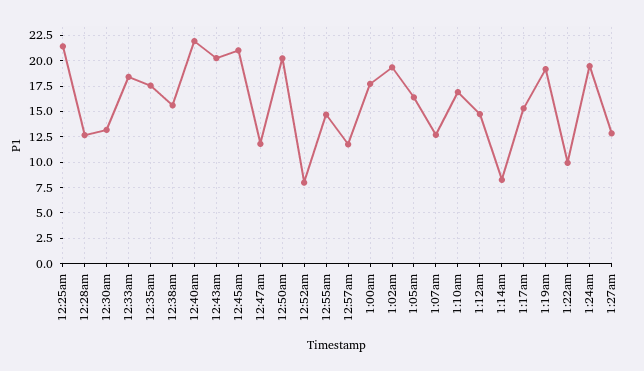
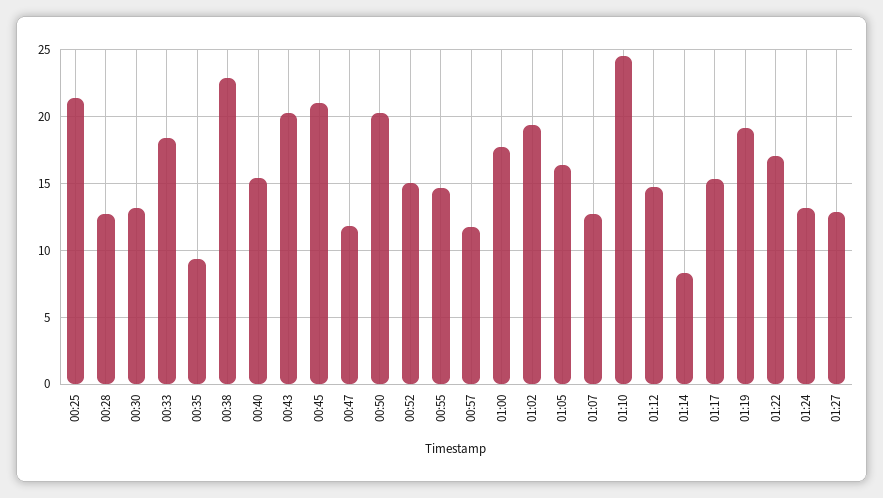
12:35am: 17.5 -> 9.5
12:38am: 15 -> 23
12:40am: 22.5 -> 15.5
12:52am: 7.5 -> 15
1:10am: 17.5 -> 24.5
1:22am: 10 -> 17
1:24am: 20 -> 13

